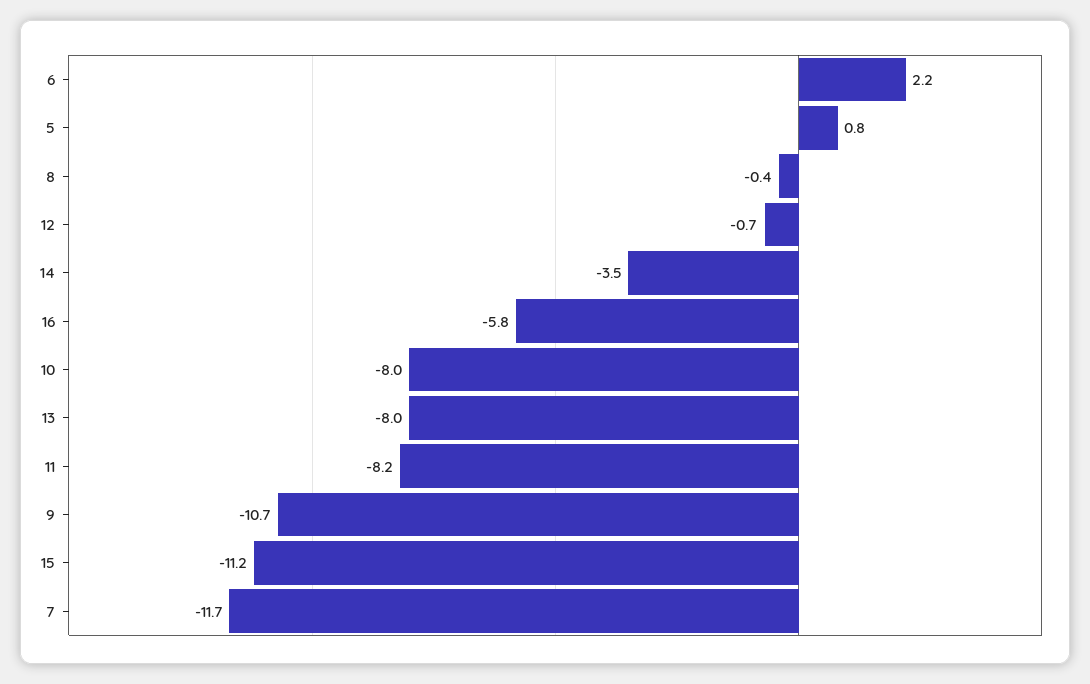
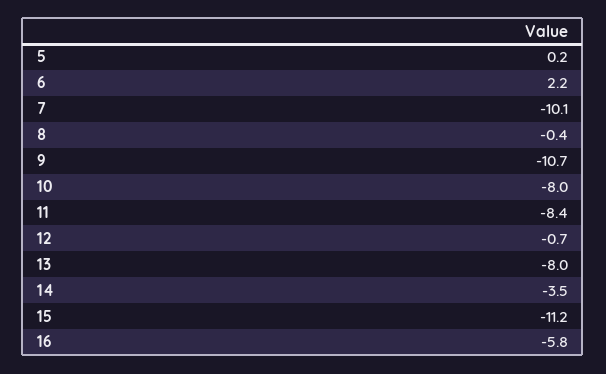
5: 0.8 -> 0.2
11: -8.2 -> -8.4
7: -11.7 -> -10.1

